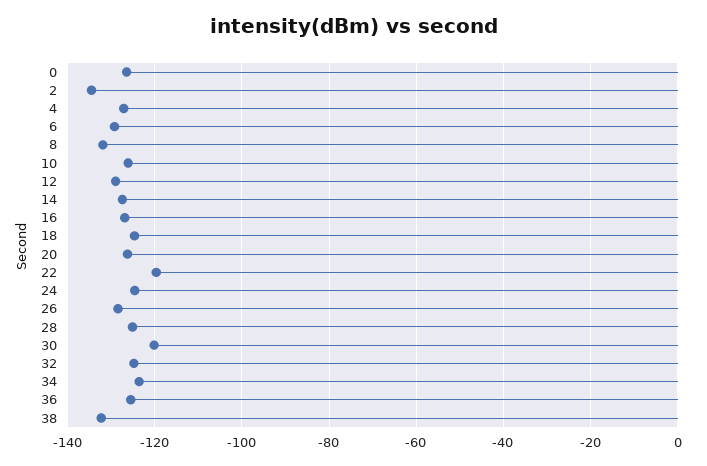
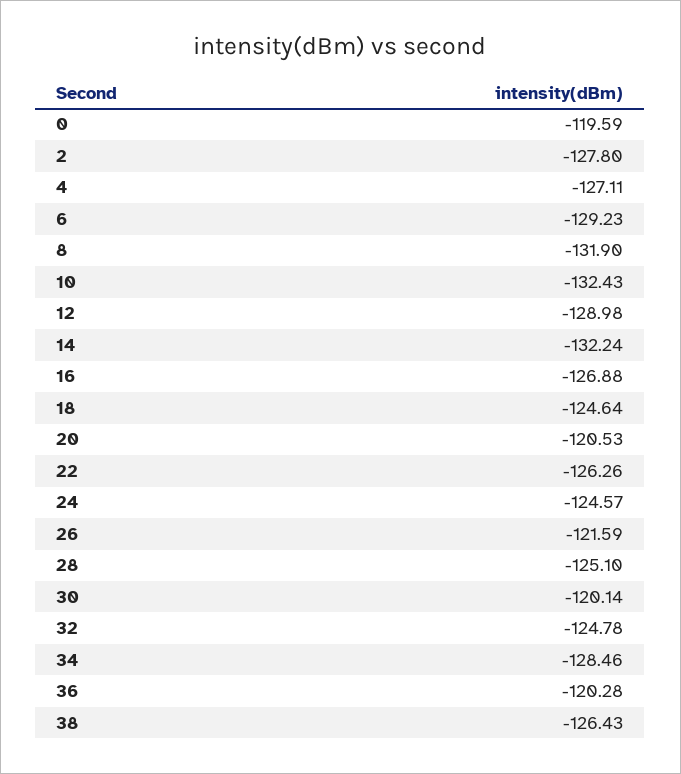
0: -126 -> -119.59
2: -134 -> -127.8
10: -126 -> -132.43
14: -128 -> -132.24
20: -126 -> -120.53
22: -120 -> -126.26
26: -128 -> -121.59
34: -124 -> -128.46
36: -126 -> -120.28
38: -132 -> -126.43

